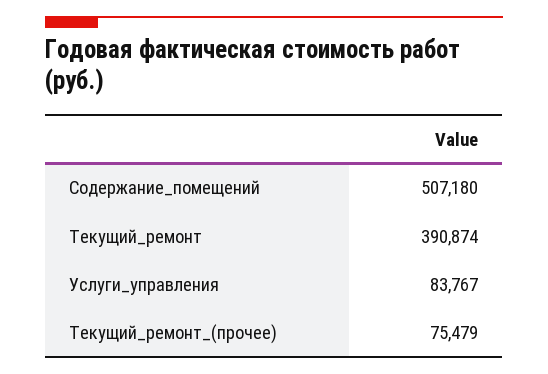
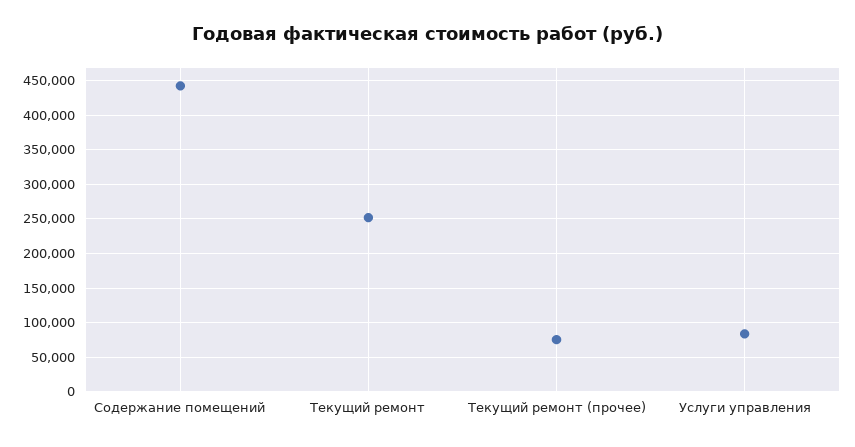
Содержание_помещений: 507180 -> 440000
Текущий_ремонт: 390874 -> 250000

